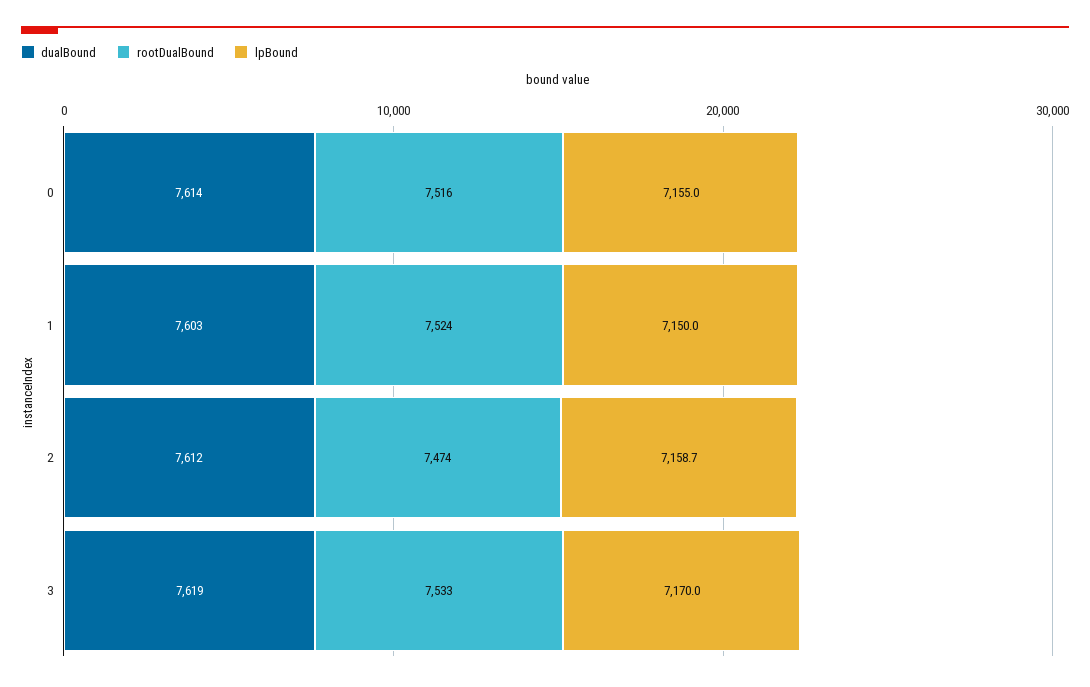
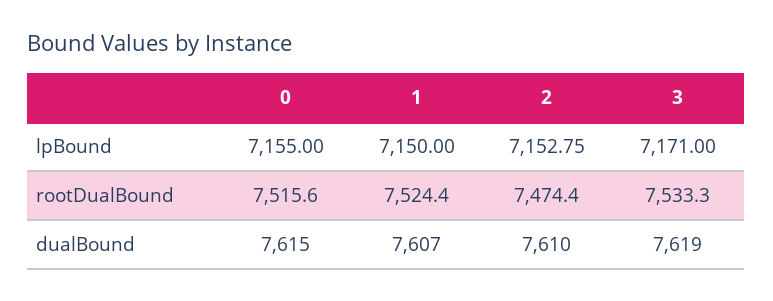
dualBound, 0: 7614 -> 7615
dualBound, 1: 7603 -> 7607
dualBound, 2: 7612 -> 7610
lpBound, 2: 7158.7 -> 7152.75
lpBound, 3: 7170 -> 7171

